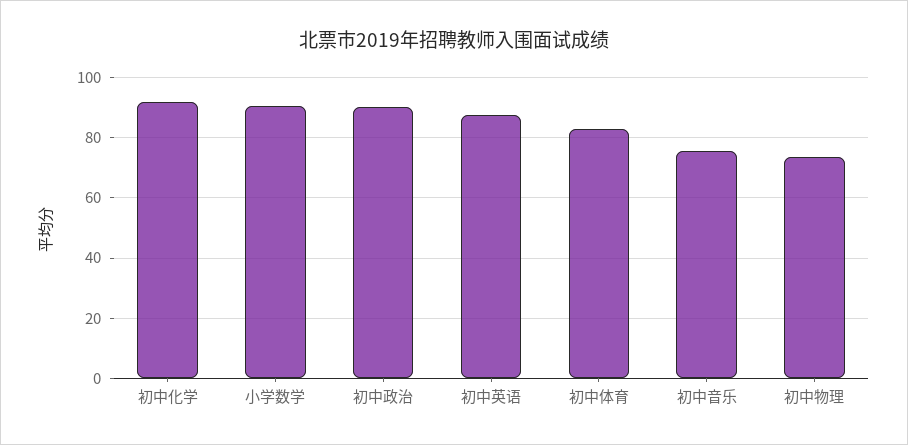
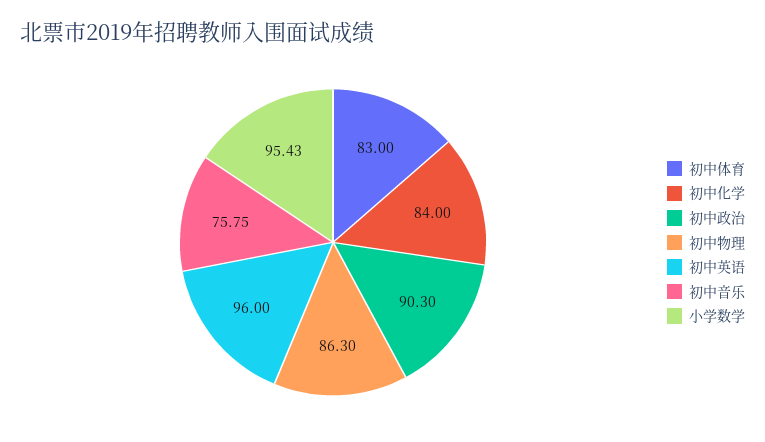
初中化学: 92 -> 84
小学数学: 90 -> 95.43
初中英语: 88 -> 96
初中物理: 74 -> 86.3

